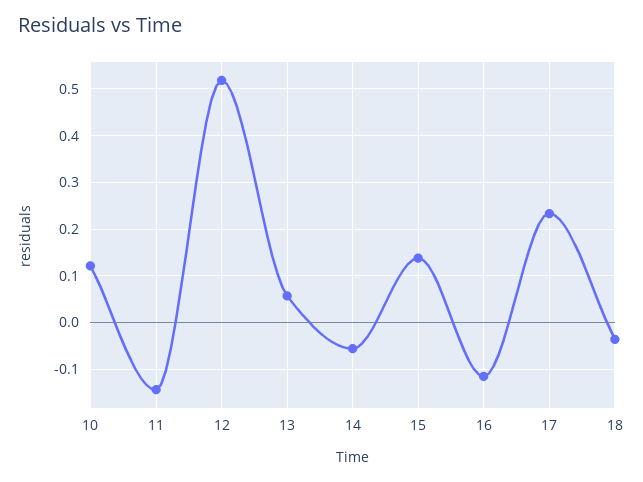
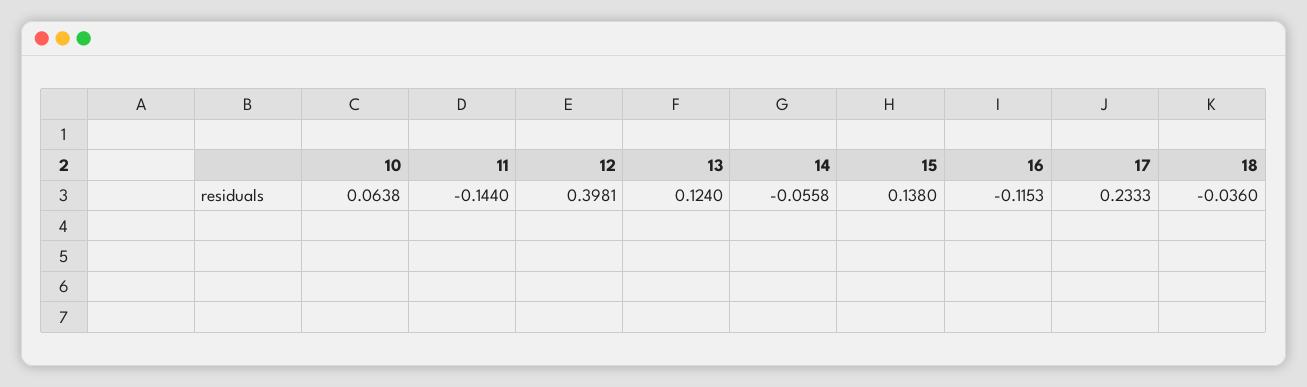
10: 0.12 -> 0.0638
12: 0.52 -> 0.3981
13: 0.06 -> 0.124

